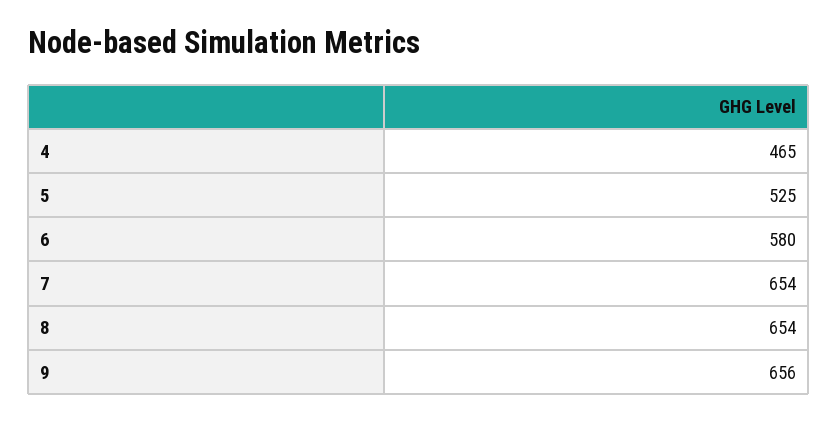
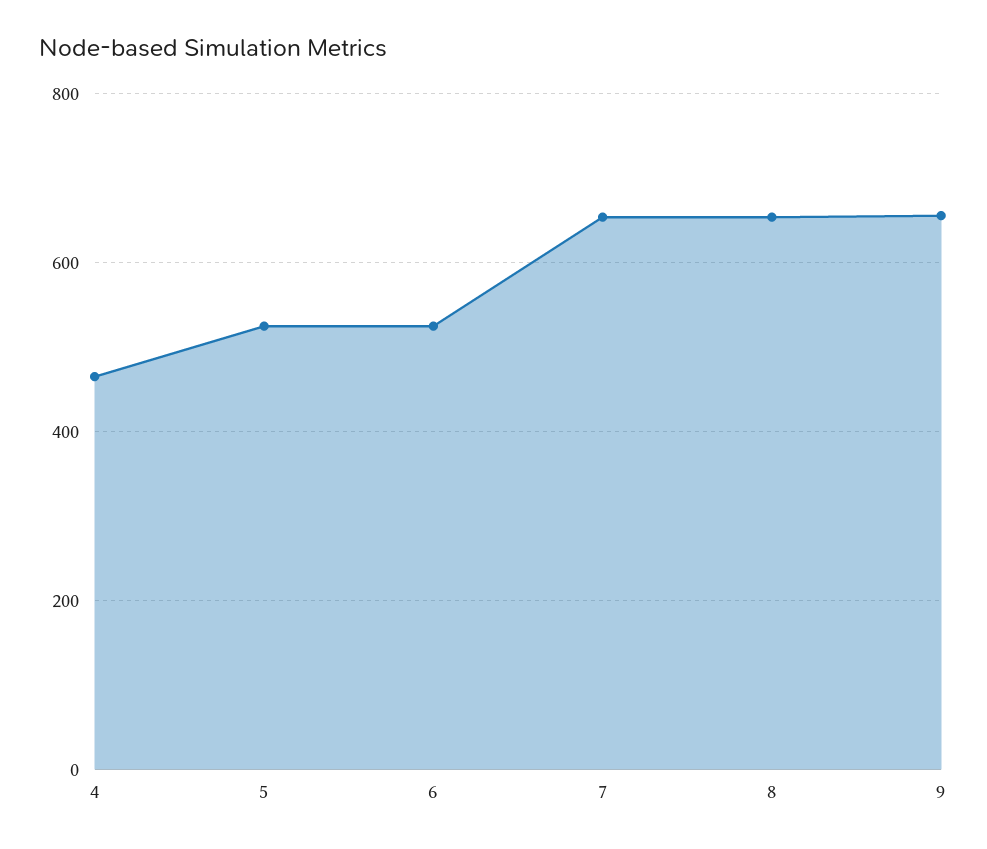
6: 580 -> 520

